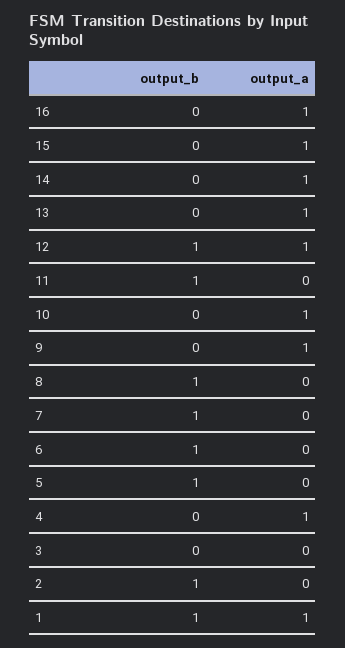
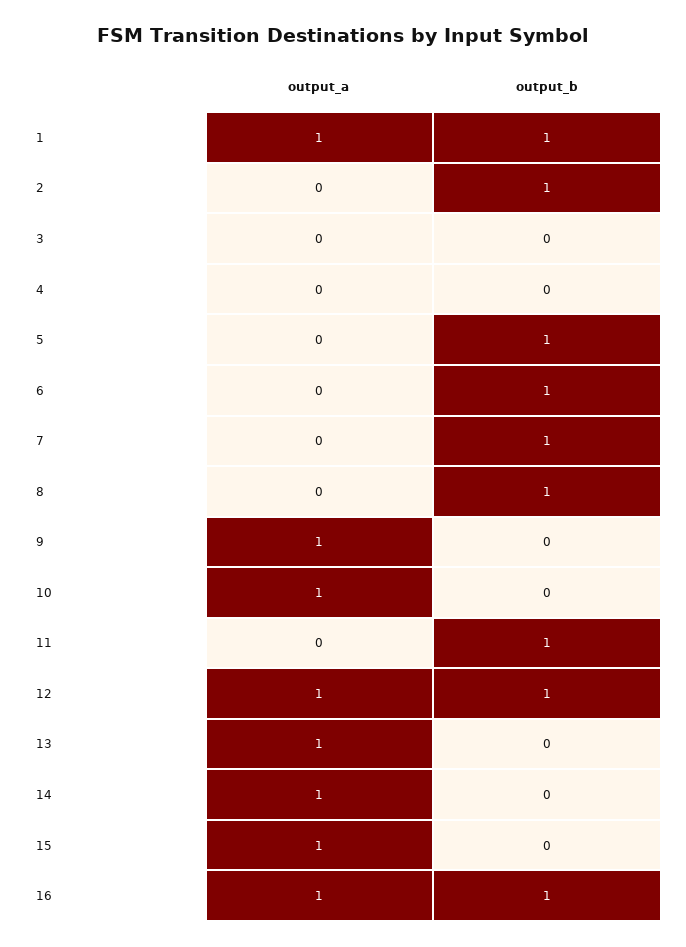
output_b, 16: 0 -> 1
output_a, 4: 1 -> 0

